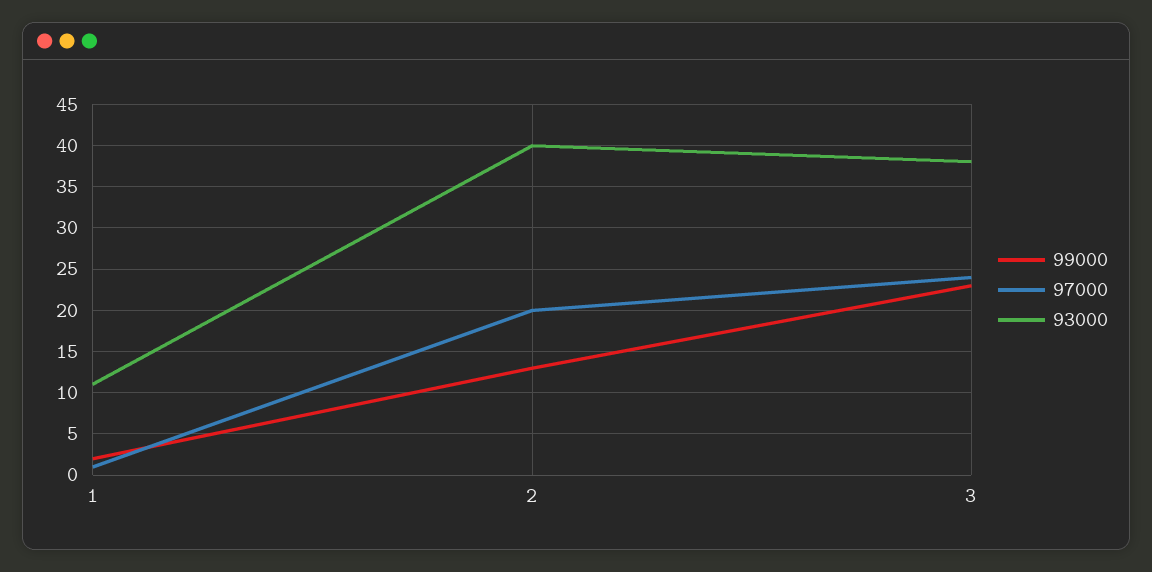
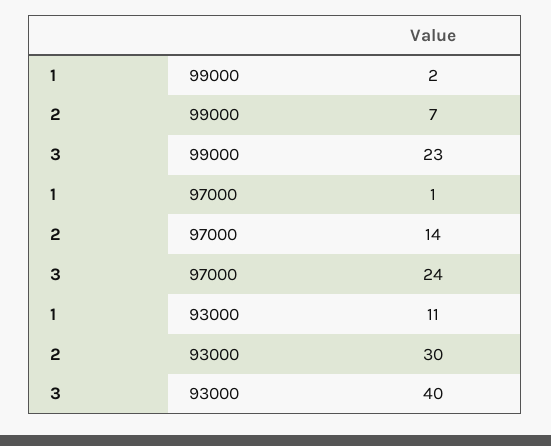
99000, 2: 13 -> 7
97000, 2: 20 -> 14
93000, 2: 40 -> 30
93000, 3: 38 -> 40

